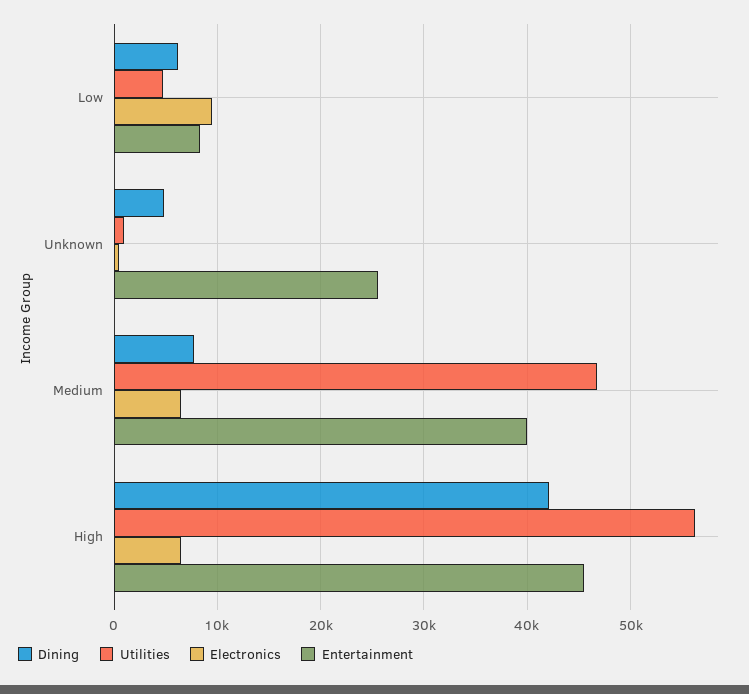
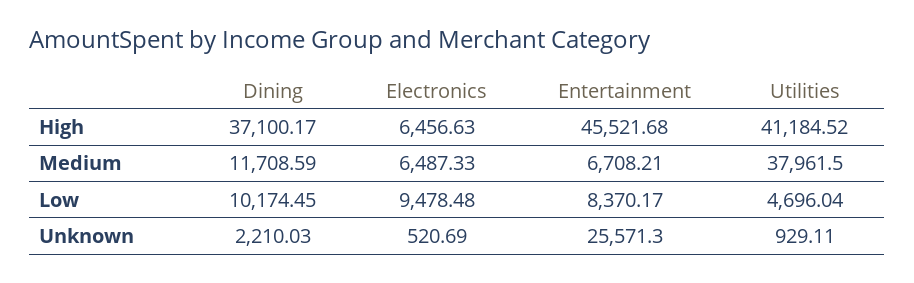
Dining, Low: 6000 -> 10174.45
Dining, Unknown: 5000 -> 2210.03
Dining, Medium: 8000 -> 11708.59
Utilities, Medium: 47000 -> 37961.5
Entertainment, Medium: 40000 -> 6708.21
Dining, High: 42000 -> 37100.17
Utilities, High: 56000 -> 41184.52

